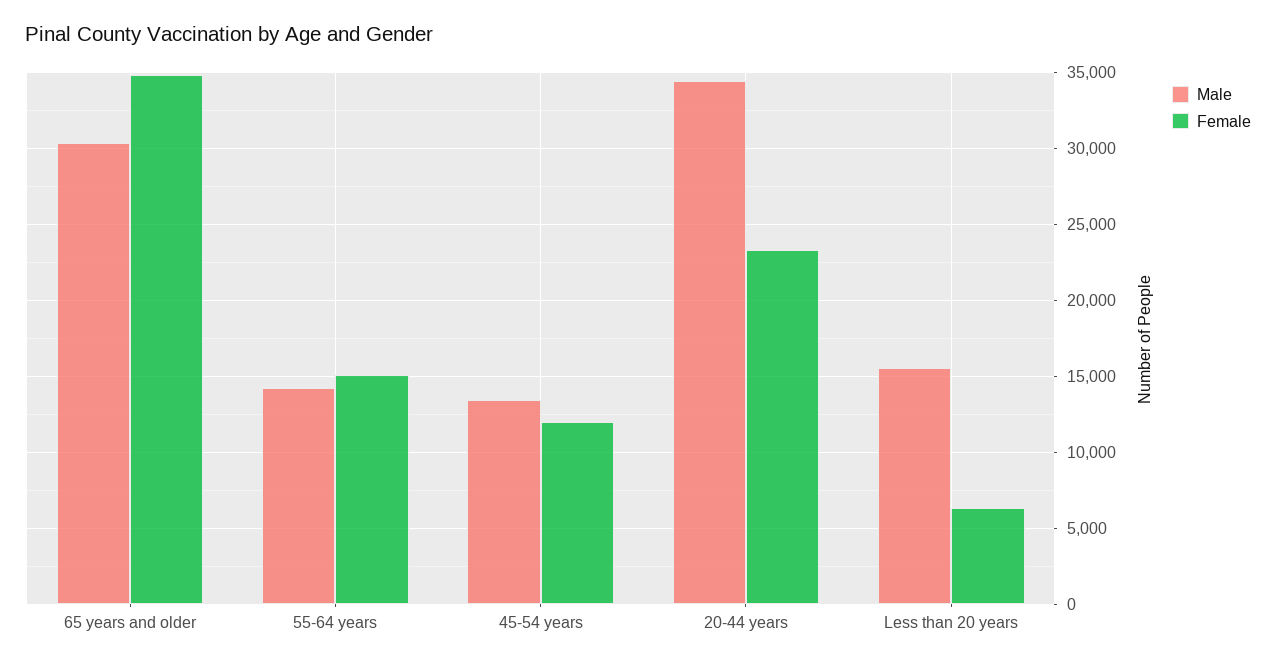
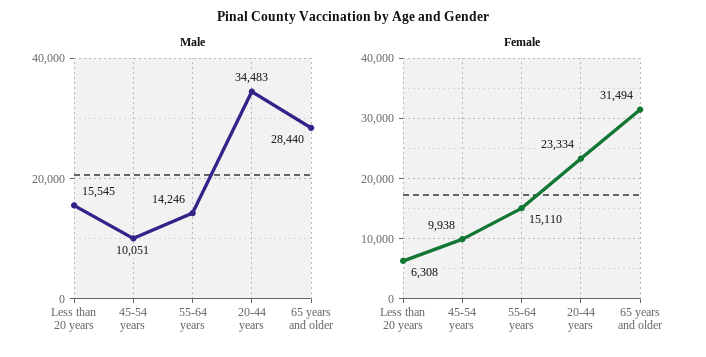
Male, 65 years and older: 30500 -> 28440
Female, 65 years and older: 35000 -> 31494
Male, 45-54 years: 13500 -> 10051
Female, 45-54 years: 12000 -> 9938

